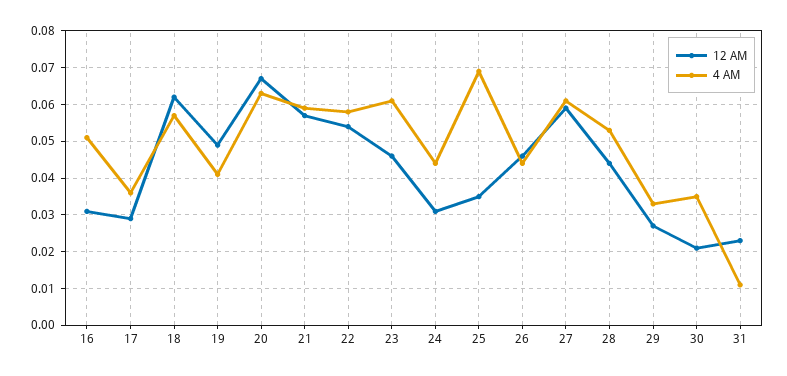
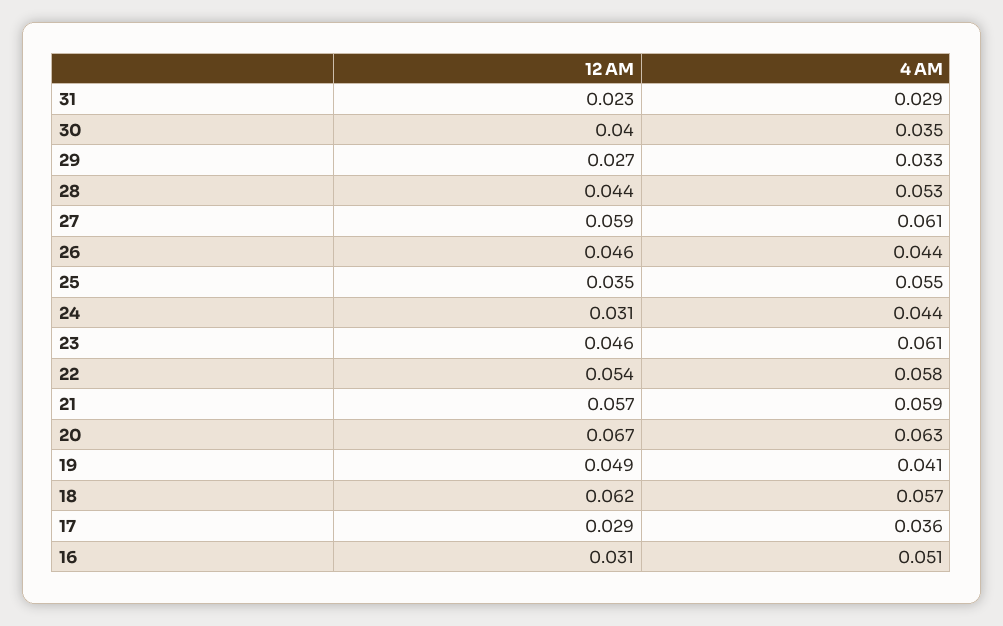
4 AM, 25: 0.07 -> 0.055
12 AM, 30: 0.02 -> 0.04
4 AM, 31: 0.01 -> 0.029

